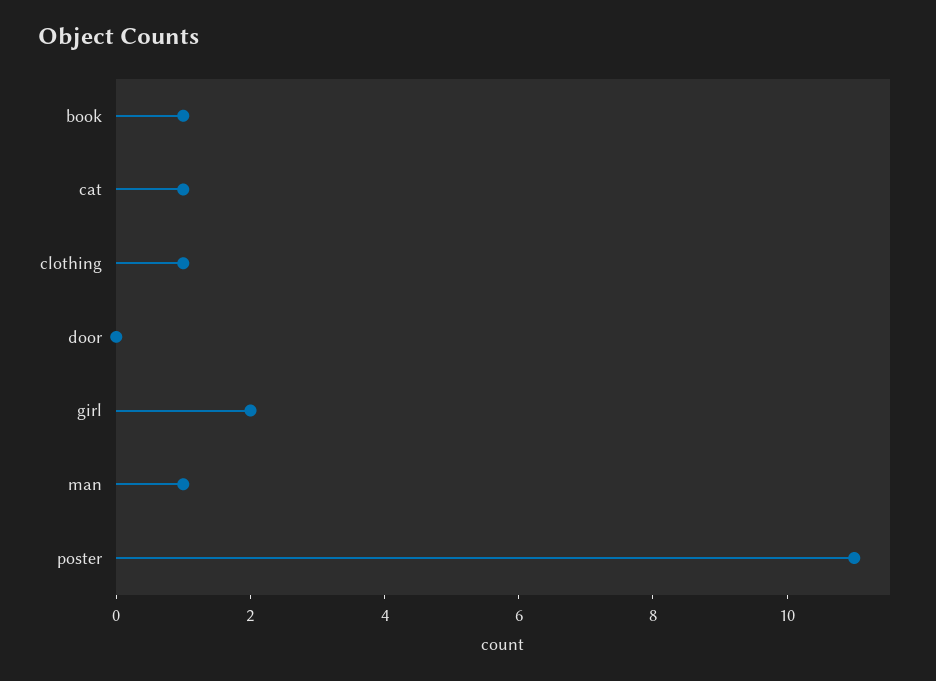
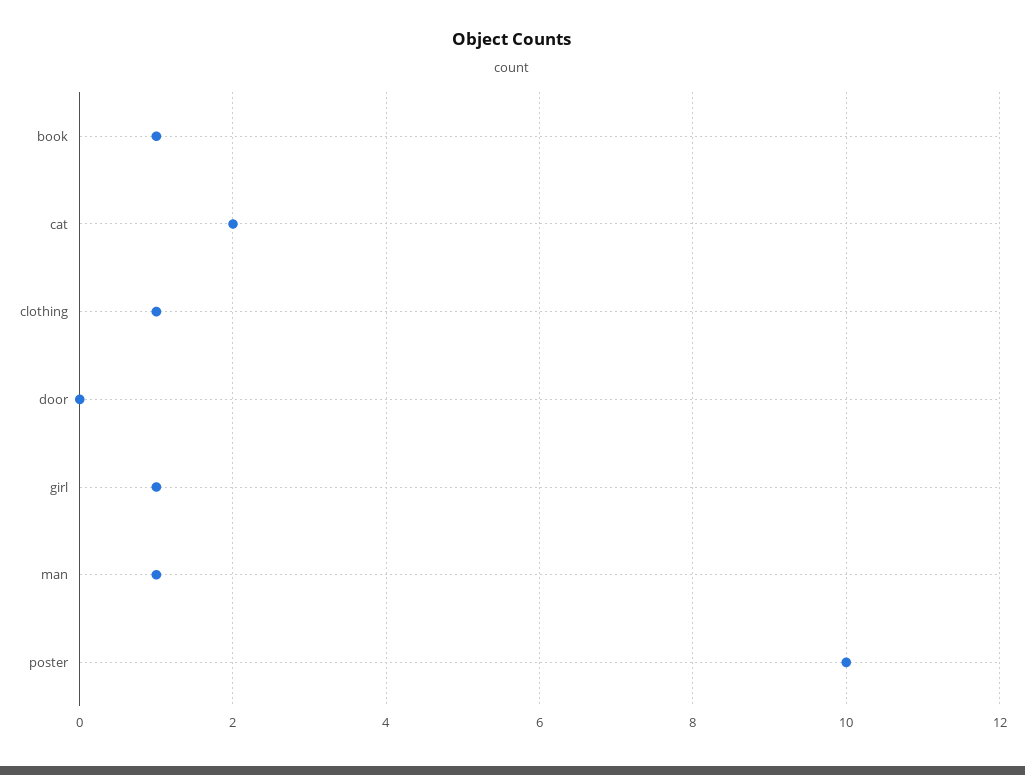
cat: 1 -> 2
girl: 2 -> 1
poster: 11 -> 10

